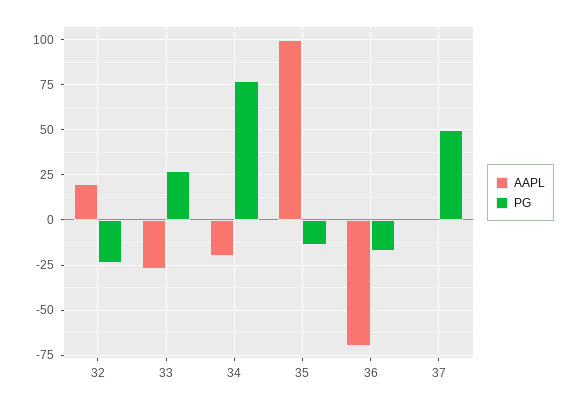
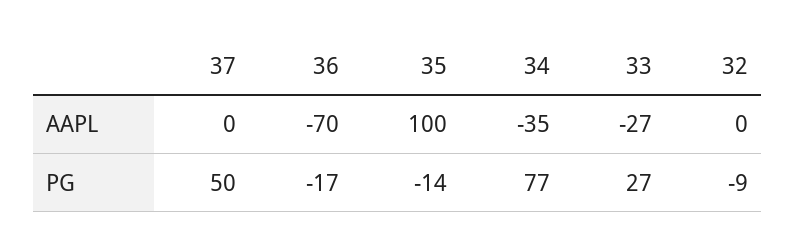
AAPL, 32: 20 -> 0
PG, 32: -25 -> -9
AAPL, 34: -20 -> -35

